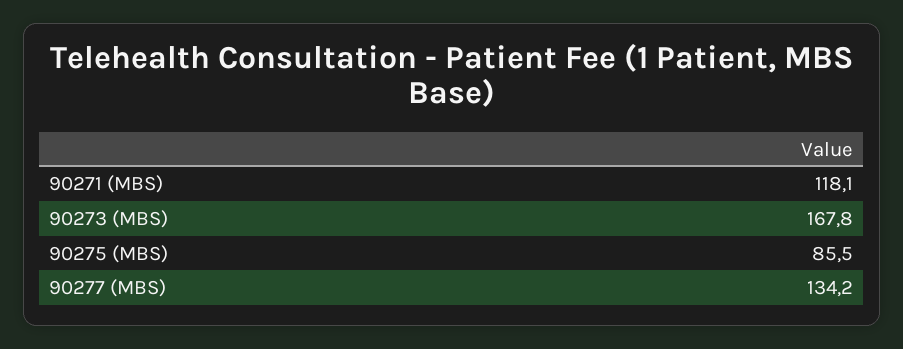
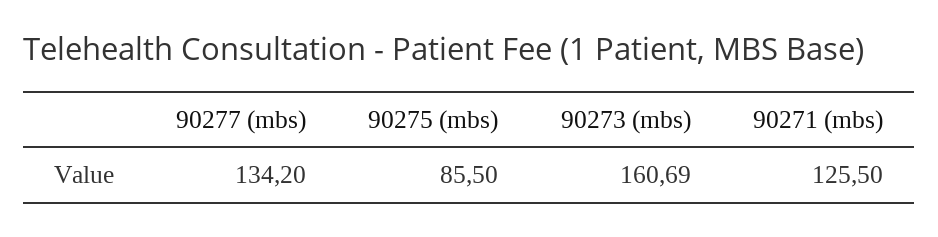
90271 (MBS): 118.1 -> 125.5
90273 (MBS): 167.8 -> 160.69

